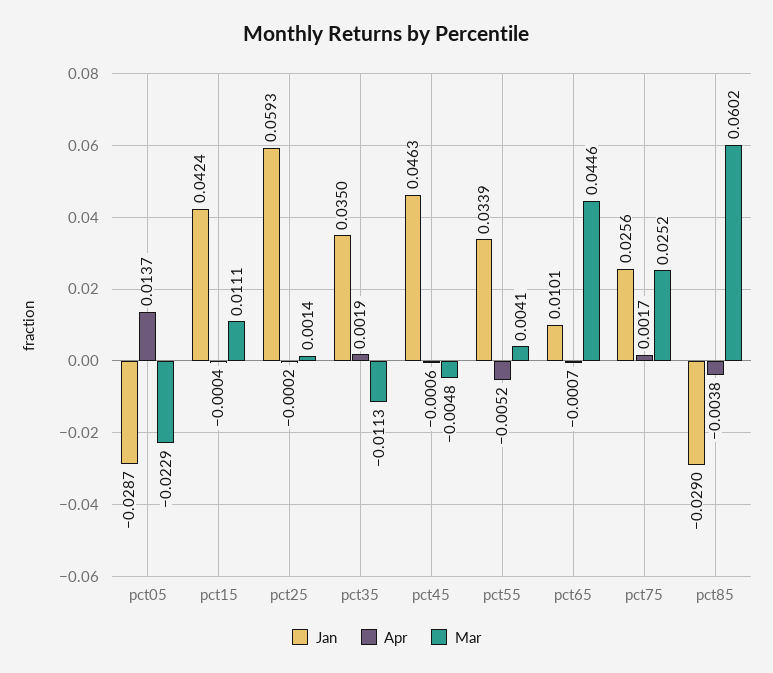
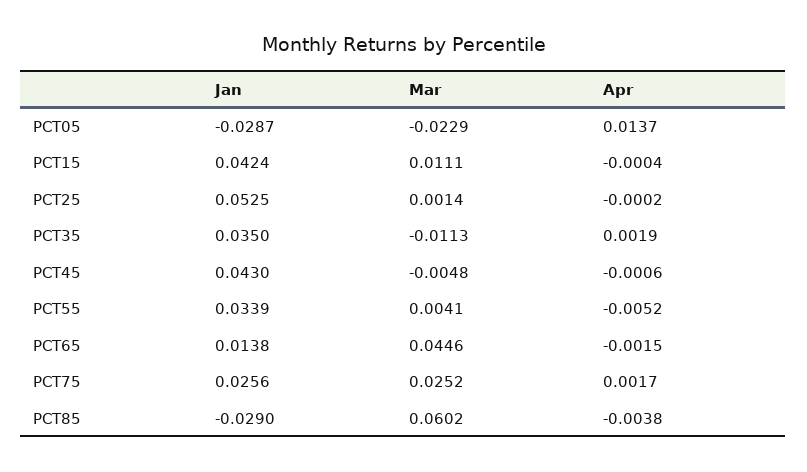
Jan, pct25: 0.0593 -> 0.0525
Jan, pct45: 0.0463 -> 0.043
Jan, pct65: 0.0101 -> 0.0138
Apr, pct65: -0.0007 -> -0.0015

